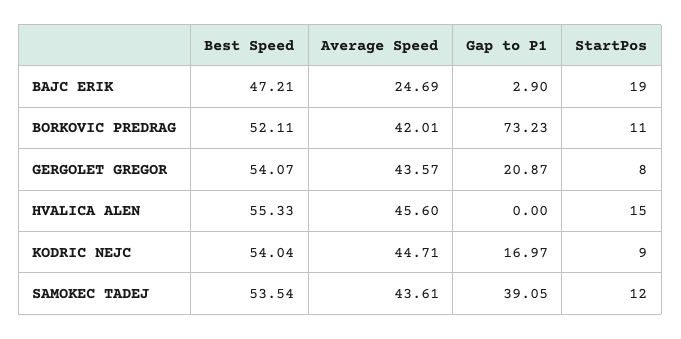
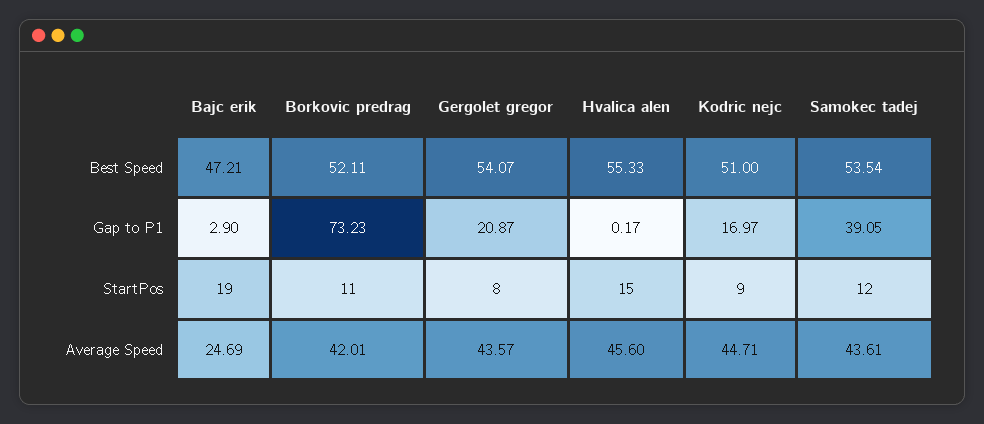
Gap to P1, HVALICA ALEN: 0 -> 0.17
Best Speed, KODRIC NEJC: 54.04 -> 51

